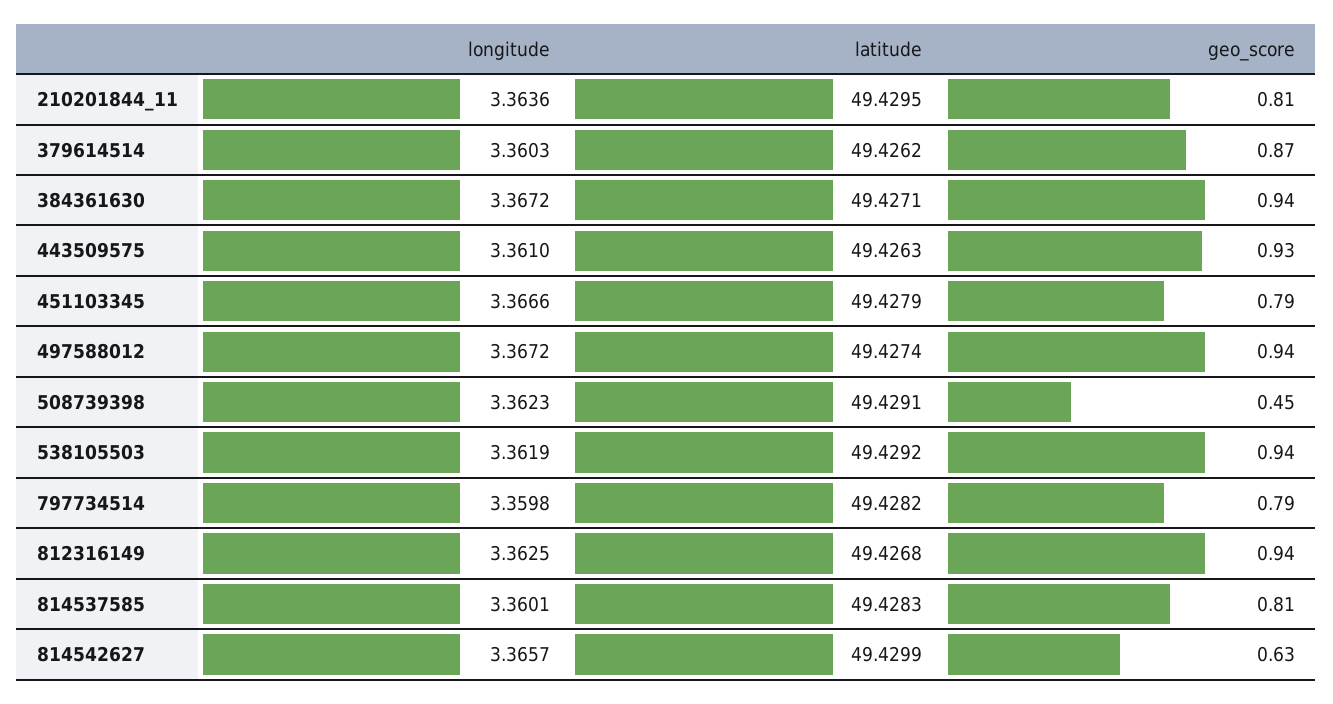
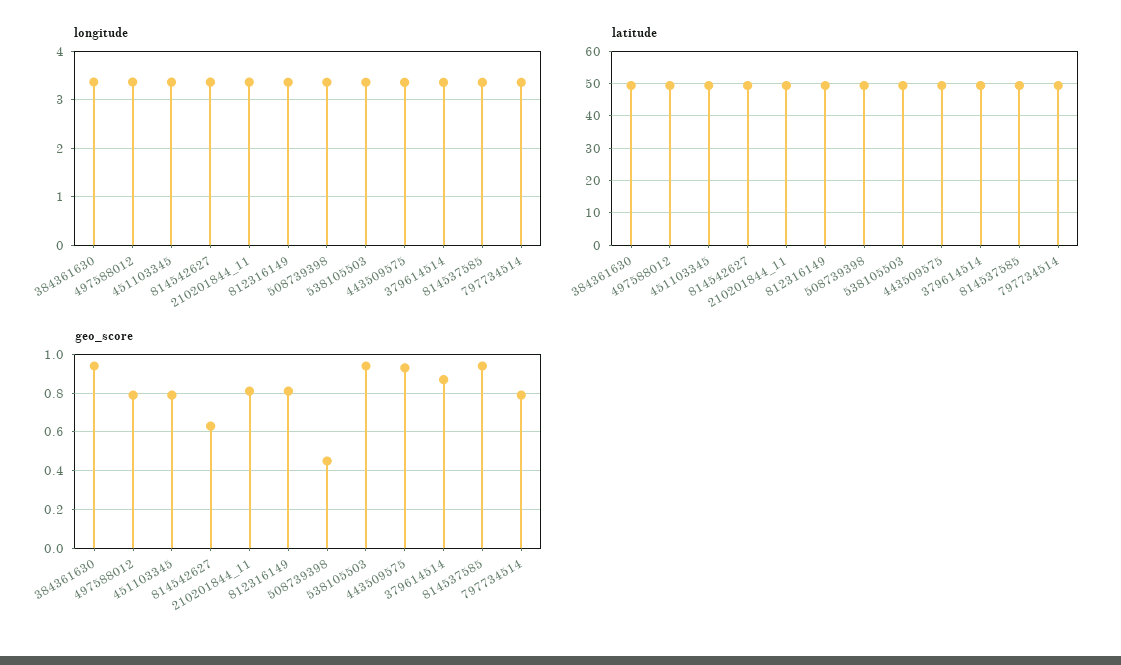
geo_score, 497588012: 0.94 -> 0.8
geo_score, 812316149: 0.94 -> 0.8
geo_score, 814537585: 0.81 -> 0.95

